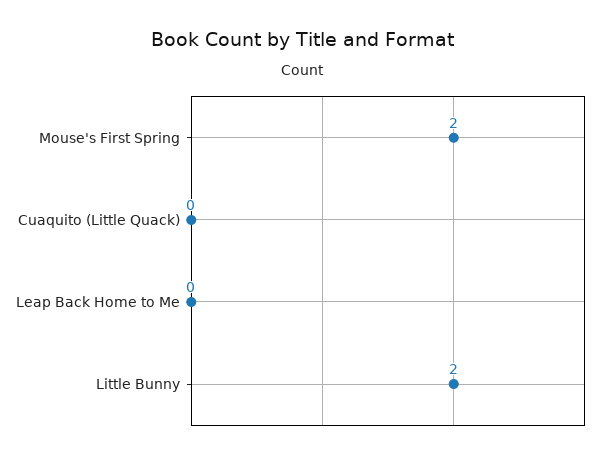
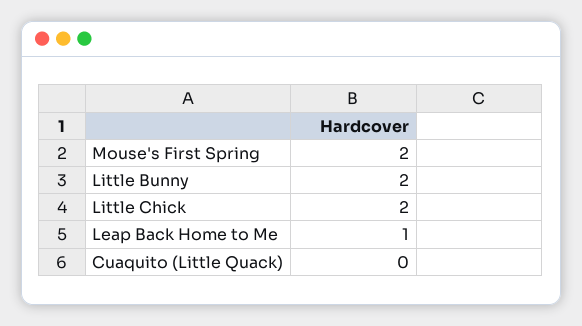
Leap Back Home to Me: 0 -> 1
Little Chick: none -> 2

